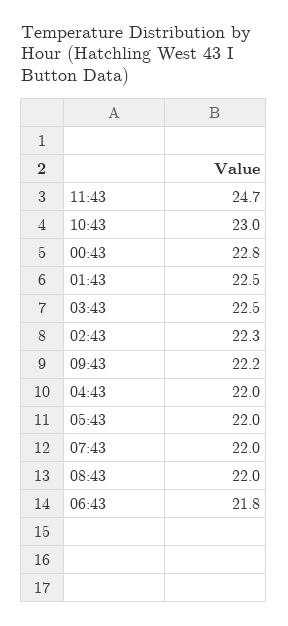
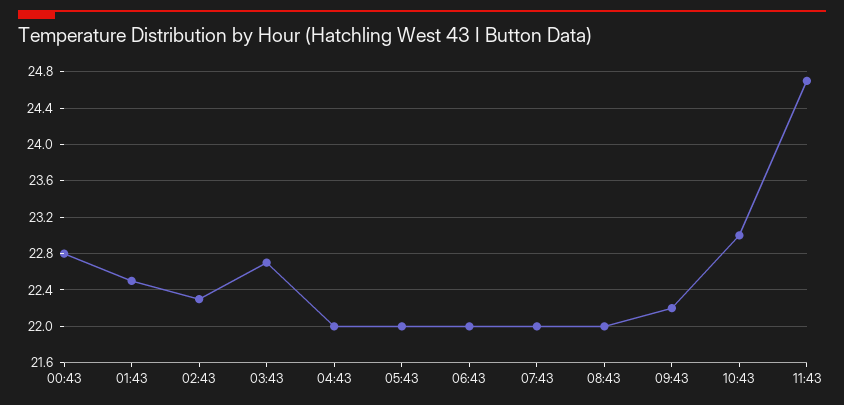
03:43: 22.5 -> 22.7
06:43: 21.8 -> 22

